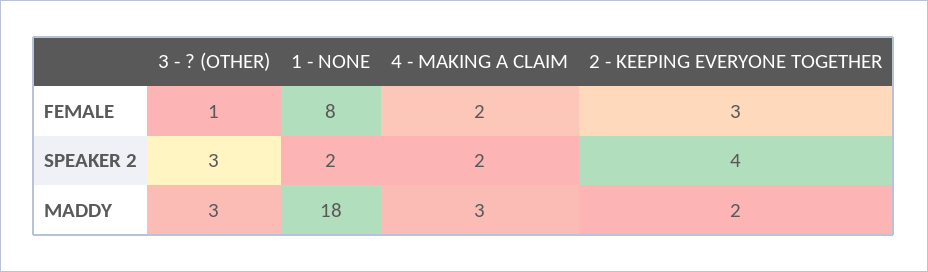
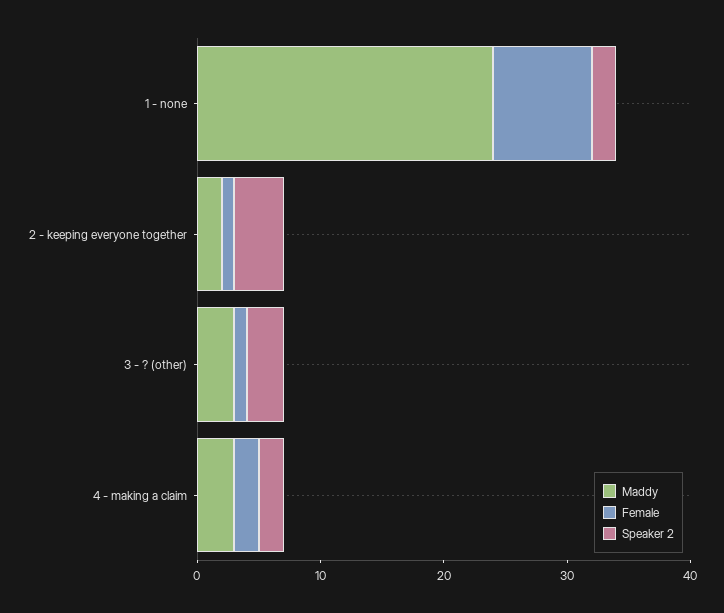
FEMALE, 2 - KEEPING EVERYONE TOGETHER: 3 -> 1
MADDY, 1 - NONE: 18 -> 24

